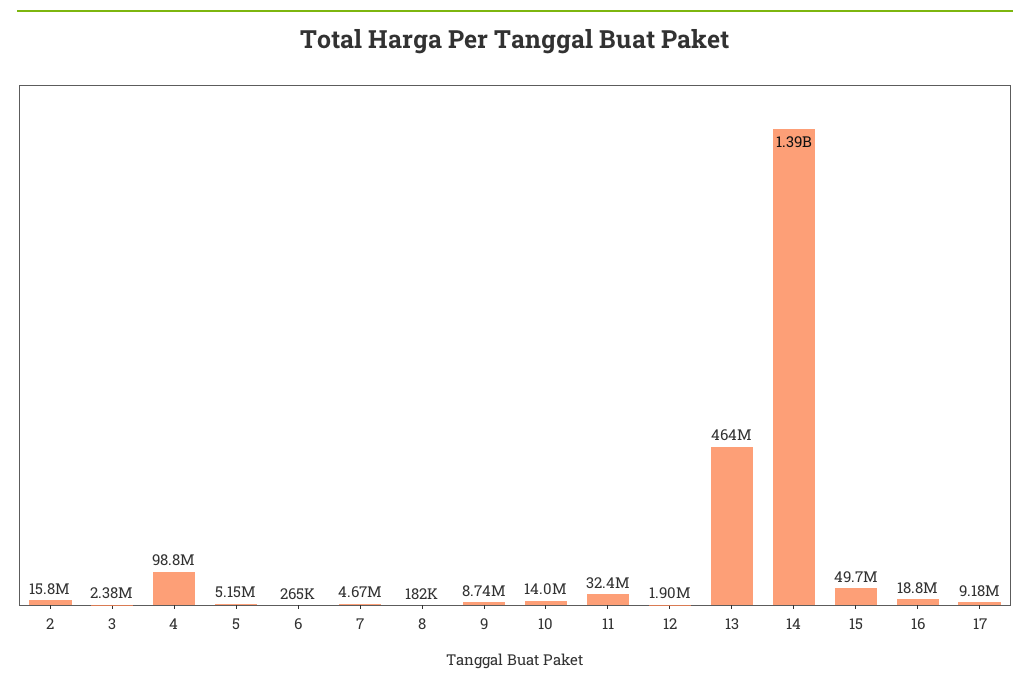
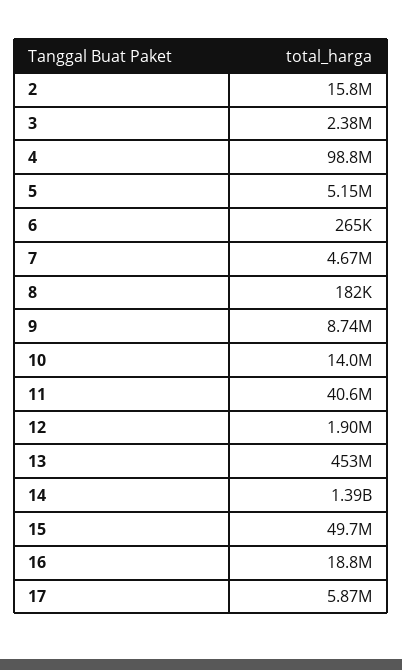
11: 32400000 -> 40600000
13: 464000000 -> 453000000
17: 9180000 -> 5870000

